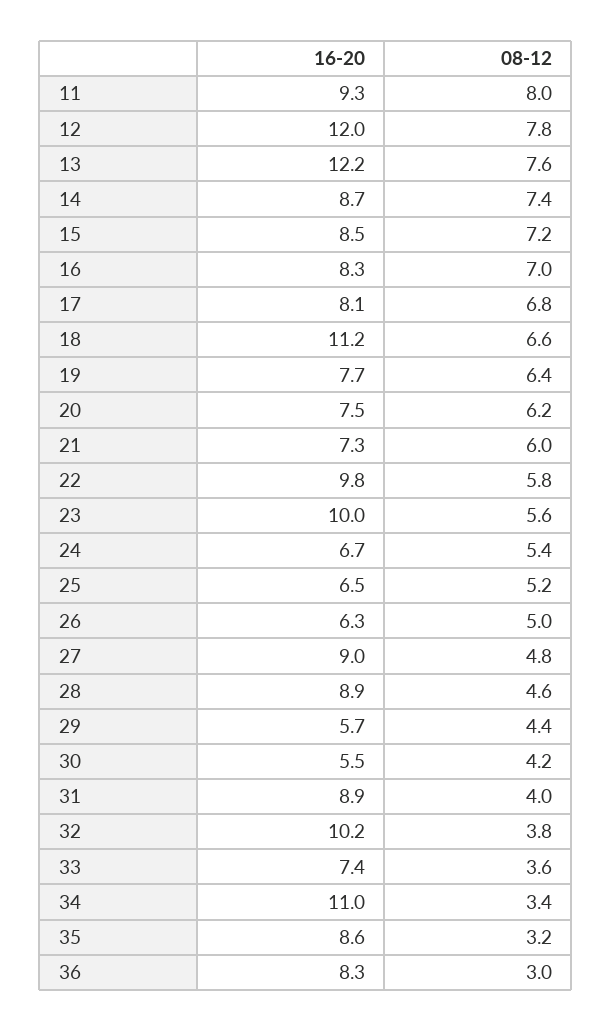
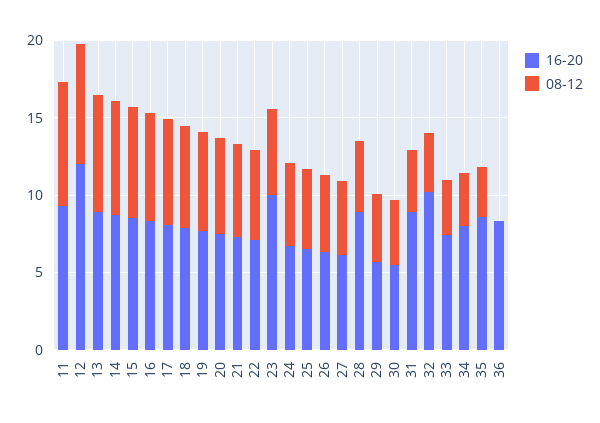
16-20, 13: 12.2 -> 9
16-20, 18: 11.2 -> 8
16-20, 22: 9.8 -> 7
16-20, 27: 9 -> 6
16-20, 34: 11 -> 8
08-12, 36: 3 -> 0

